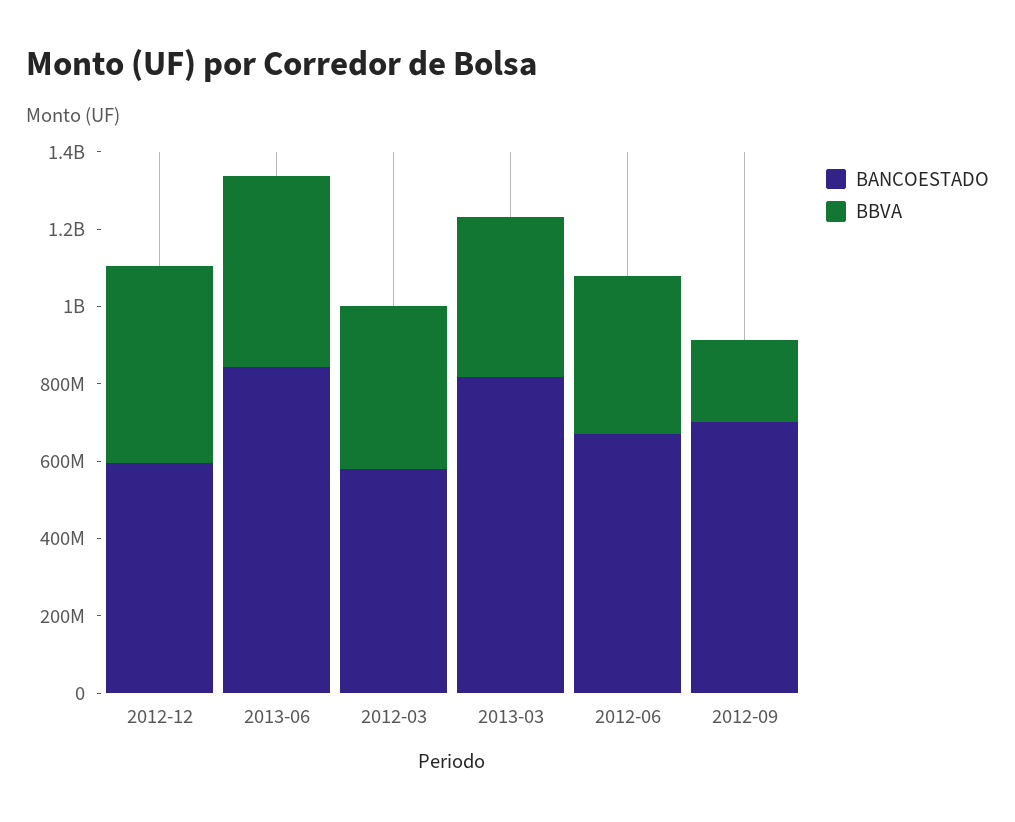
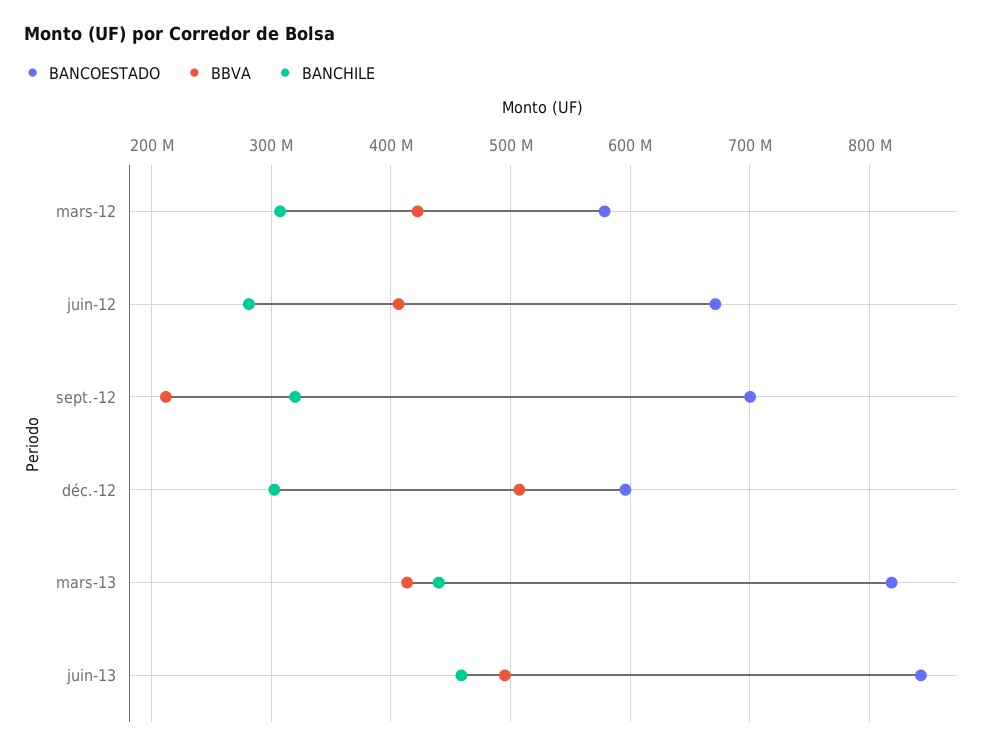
BANCHILE, 2012-03: none -> 310000000
BANCHILE, 2012-06: none -> 280000000
BANCHILE, 2012-09: none -> 320000000
BANCHILE, 2012-12: none -> 300000000
BANCHILE, 2013-03: none -> 440000000
BANCHILE, 2013-06: none -> 460000000

